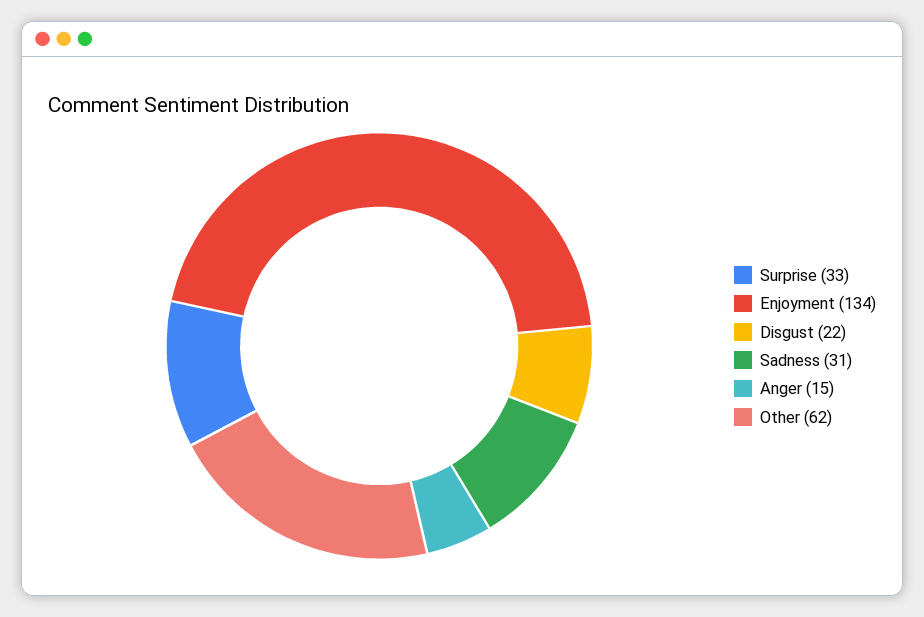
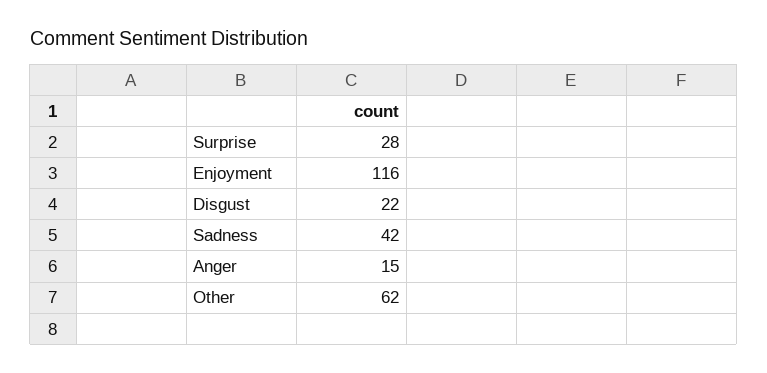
Surprise: 33 -> 28
Enjoyment: 134 -> 116
Sadness: 31 -> 42

